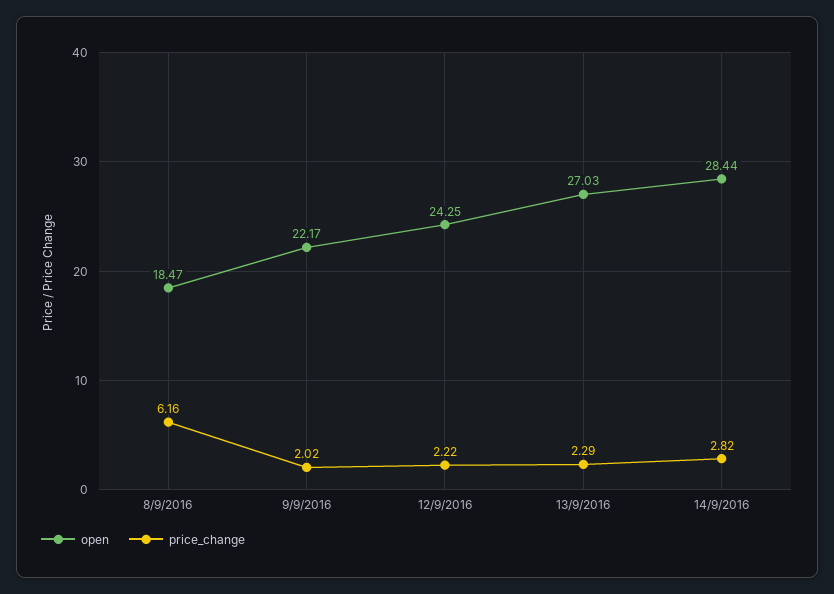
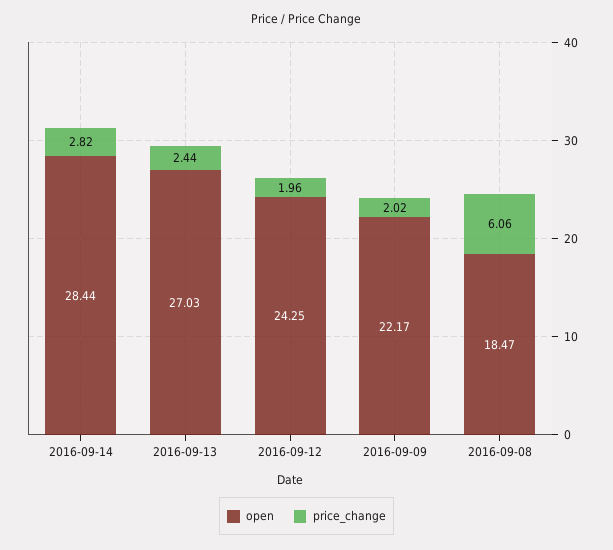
price_change, 8/9/2016: 6.16 -> 6.06
price_change, 12/9/2016: 2.22 -> 1.96
price_change, 13/9/2016: 2.29 -> 2.44

